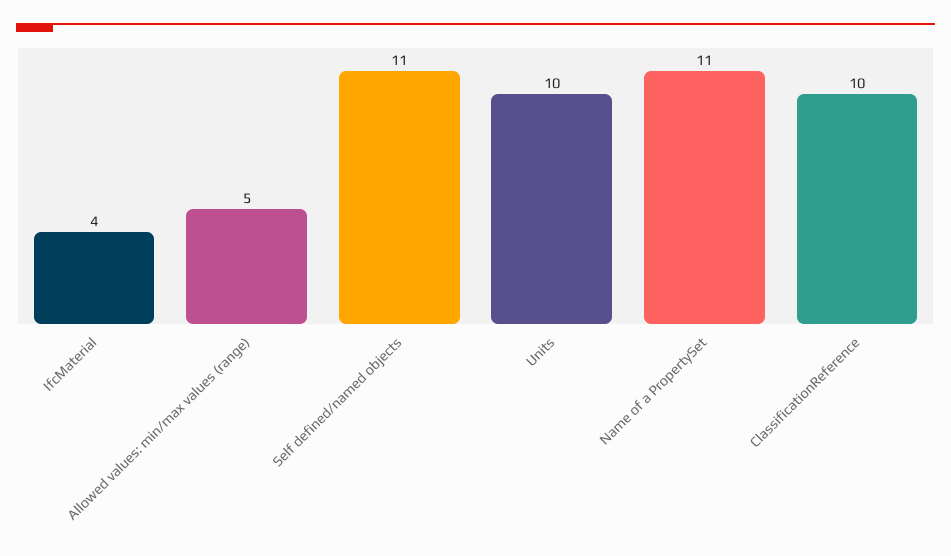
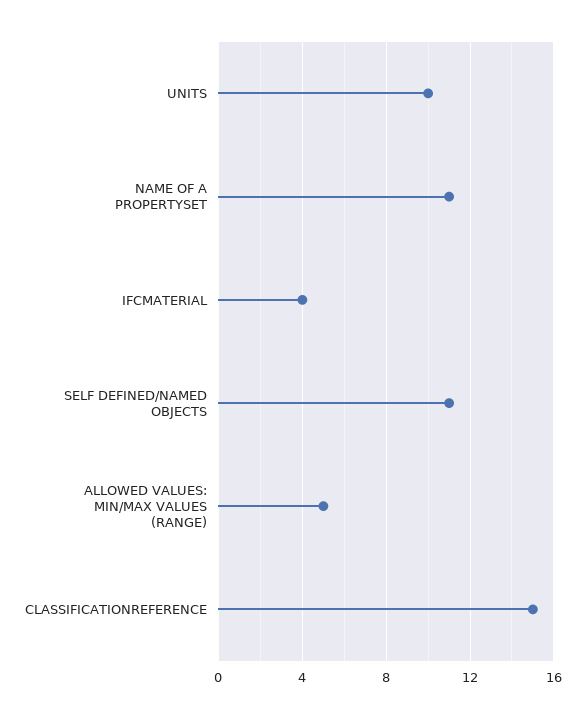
ClassificationReference: 10 -> 15

